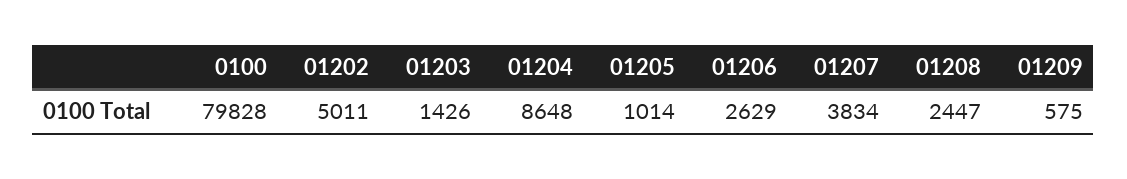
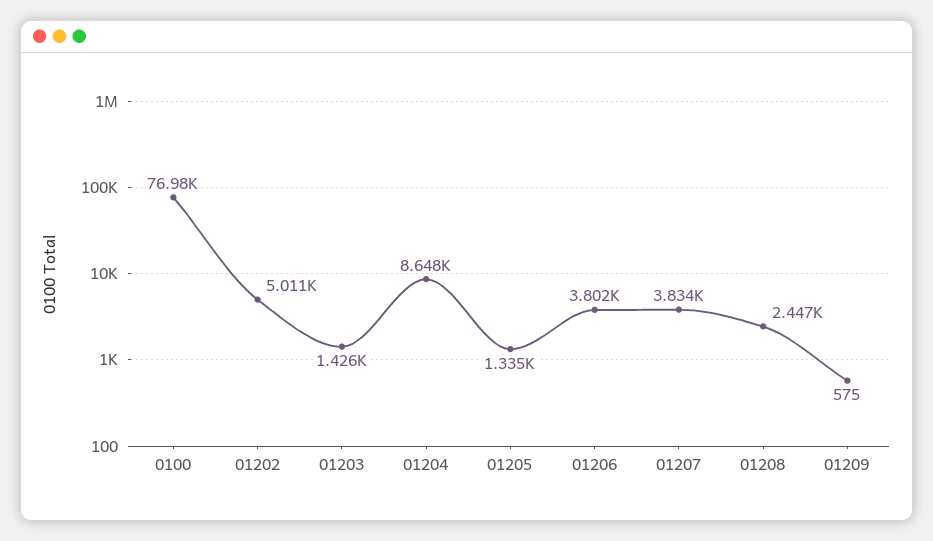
0100: 79828 -> 76980
01205: 1014 -> 1335
01206: 2629 -> 3802

